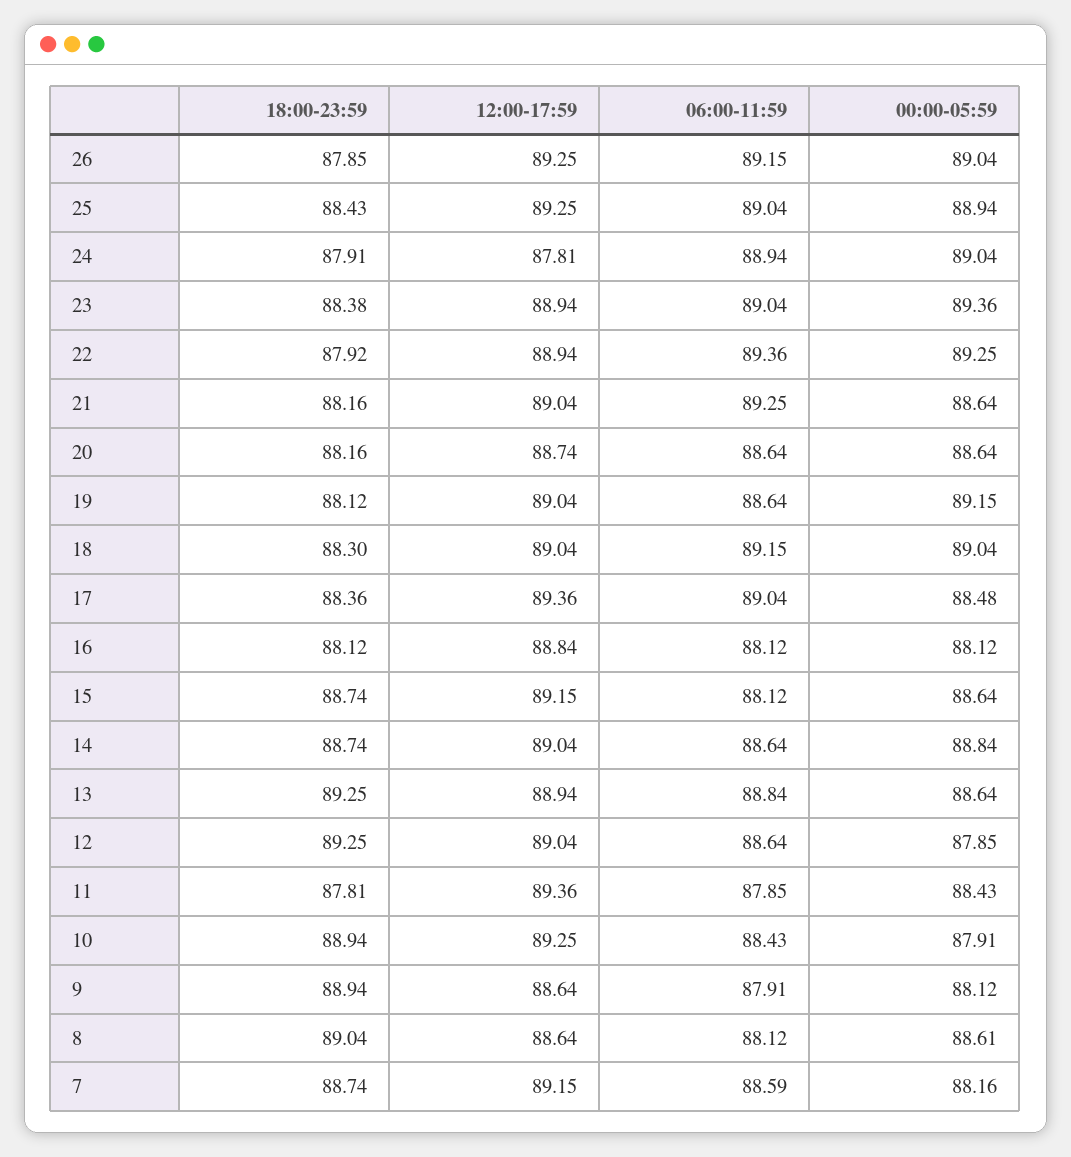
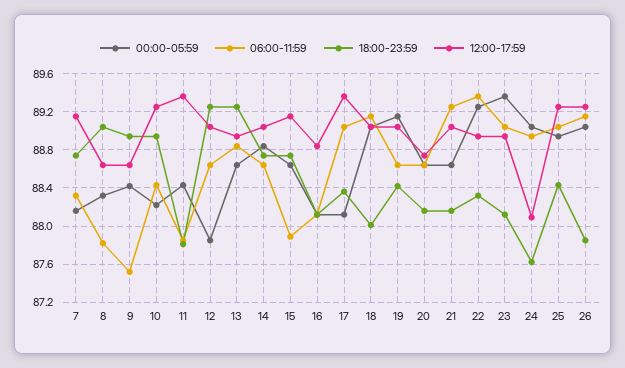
18:00-23:59, 24: 87.91 -> 87.6
12:00-17:59, 24: 87.81 -> 88.1
18:00-23:59, 23: 88.38 -> 88.1
18:00-23:59, 22: 87.92 -> 88.3
18:00-23:59, 19: 88.12 -> 88.4
18:00-23:59, 18: 88.3 -> 88
00:00-05:59, 17: 88.48 -> 88.1
06:00-11:59, 15: 88.12 -> 87.9
00:00-05:59, 10: 87.91 -> 88.2
06:00-11:59, 9: 87.91 -> 87.5
00:00-05:59, 9: 88.12 -> 88.4
06:00-11:59, 8: 88.12 -> 87.8
00:00-05:59, 8: 88.61 -> 88.3
06:00-11:59, 7: 88.59 -> 88.3

